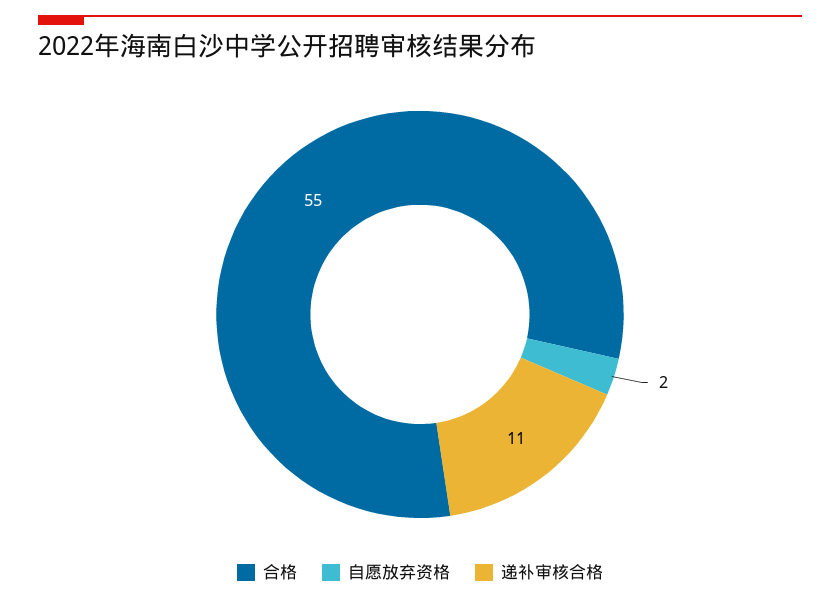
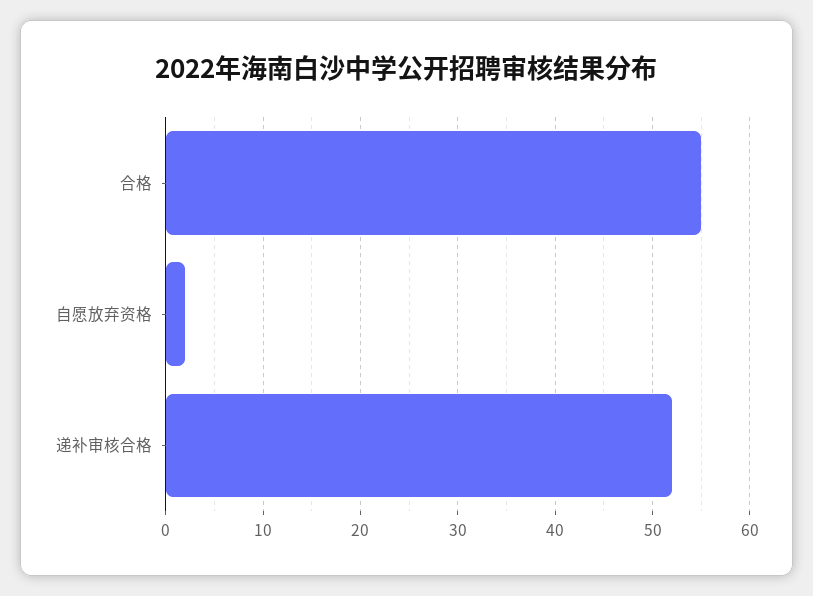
递补审核合格: 11 -> 52

